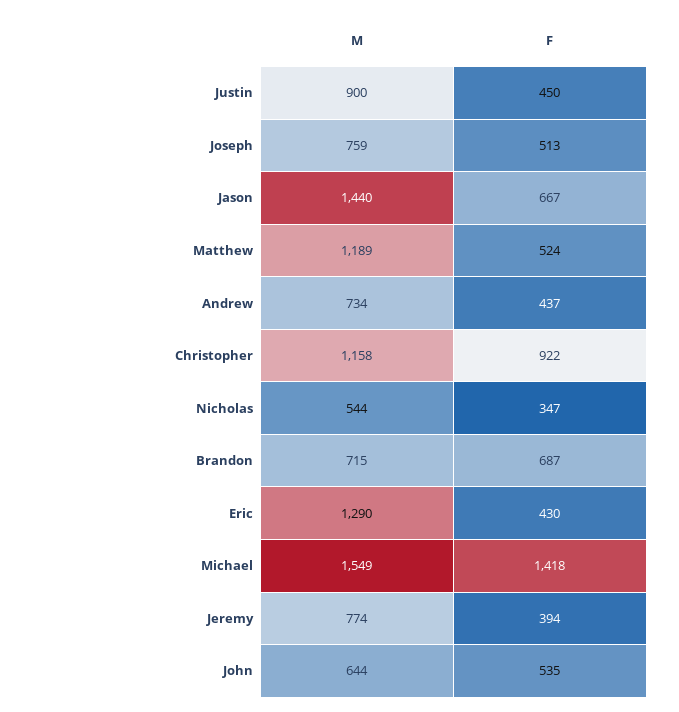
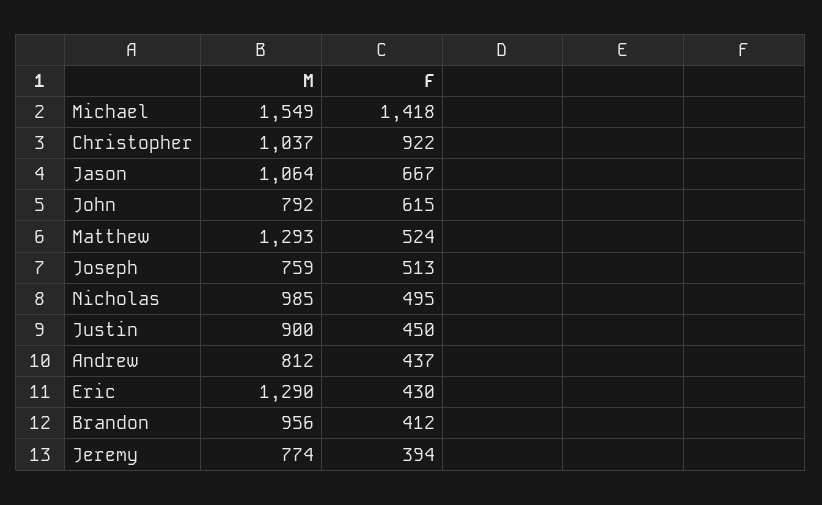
M, Jason: 1440 -> 1064
M, Matthew: 1189 -> 1293
M, Andrew: 734 -> 812
M, Christopher: 1158 -> 1037
M, Nicholas: 544 -> 985
F, Nicholas: 347 -> 495
M, Brandon: 715 -> 956
F, Brandon: 687 -> 412
M, John: 644 -> 792
F, John: 535 -> 615

